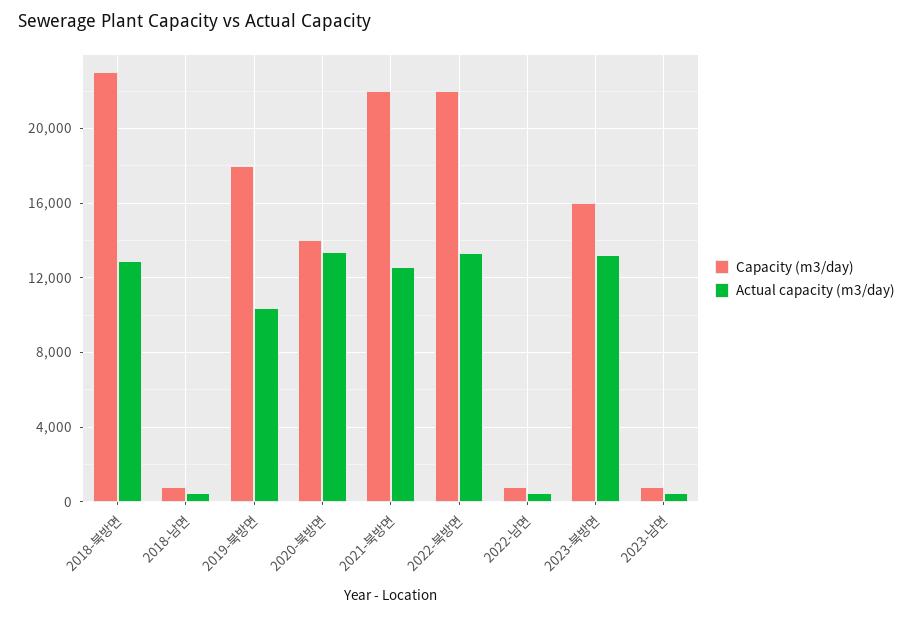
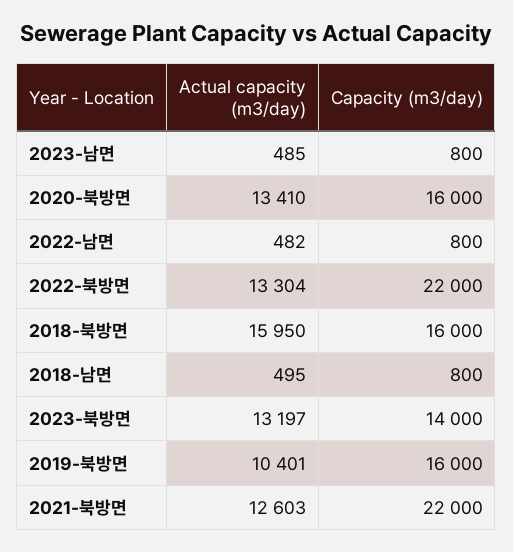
Capacity (m3/day), 2018-북방면: 23000 -> 16000
Actual capacity (m3/day), 2018-북방면: 13000 -> 15950
Capacity (m3/day), 2019-북방면: 18000 -> 16000
Capacity (m3/day), 2020-북방면: 14000 -> 16000
Capacity (m3/day), 2023-북방면: 16000 -> 14000

